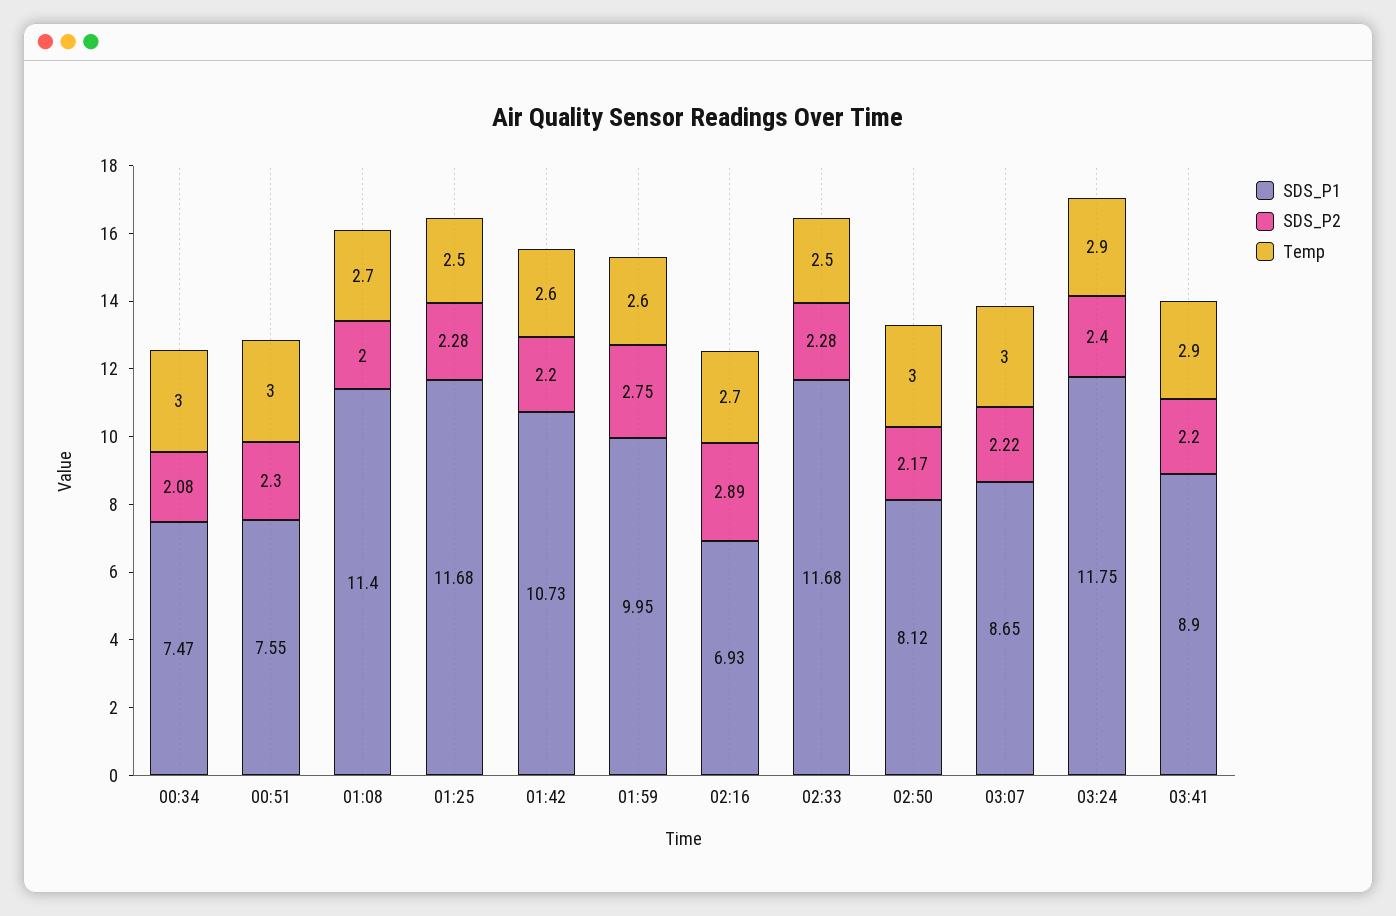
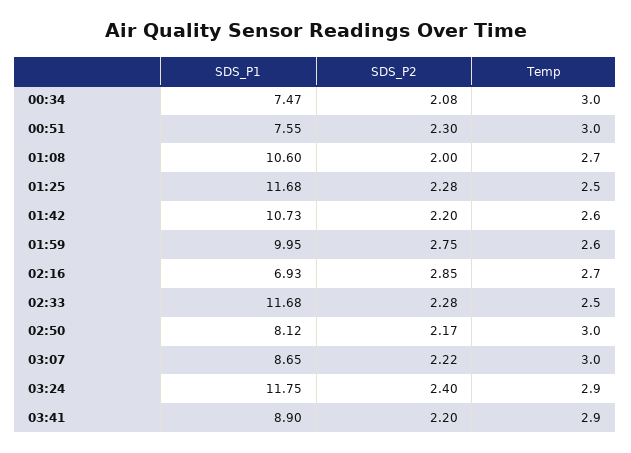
SDS_P1, 01:08: 11.4 -> 10.6
SDS_P2, 02:16: 2.89 -> 2.85

